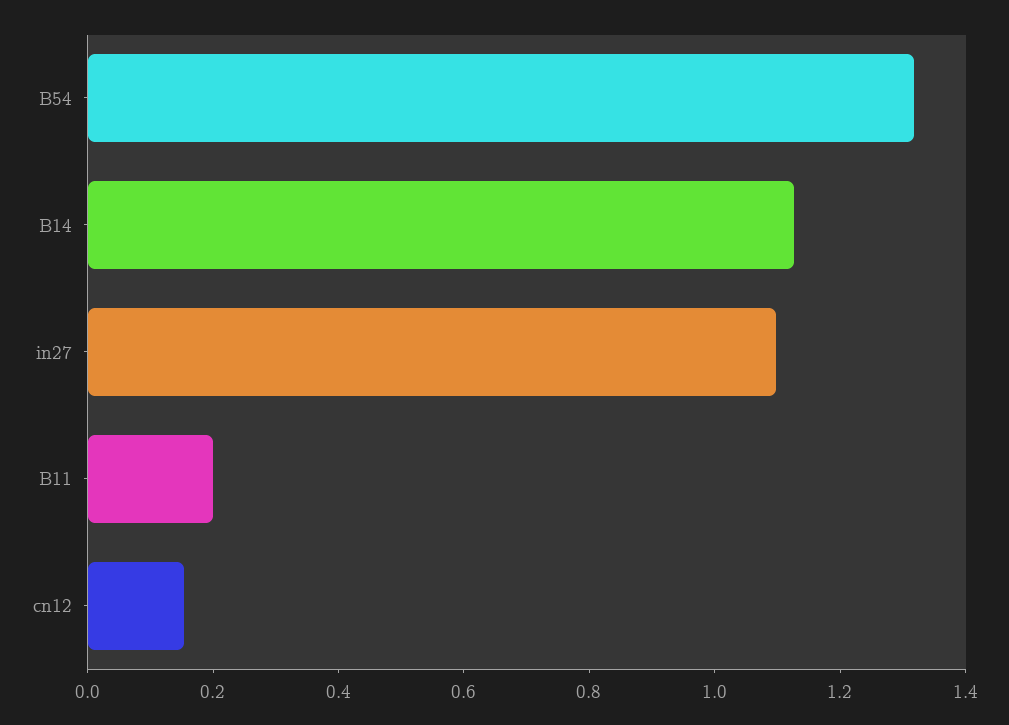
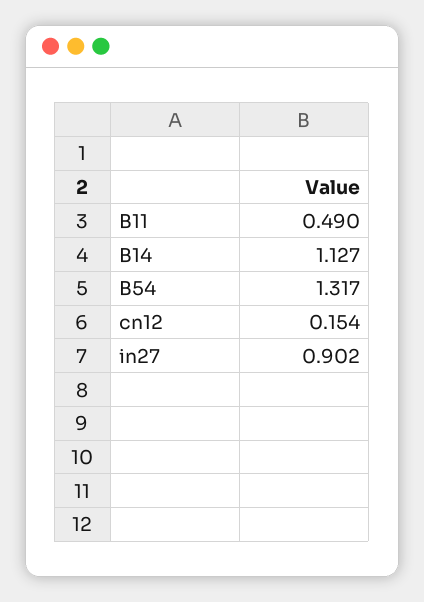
in27: 1.1 -> 0.902
B11: 0.2 -> 0.49

